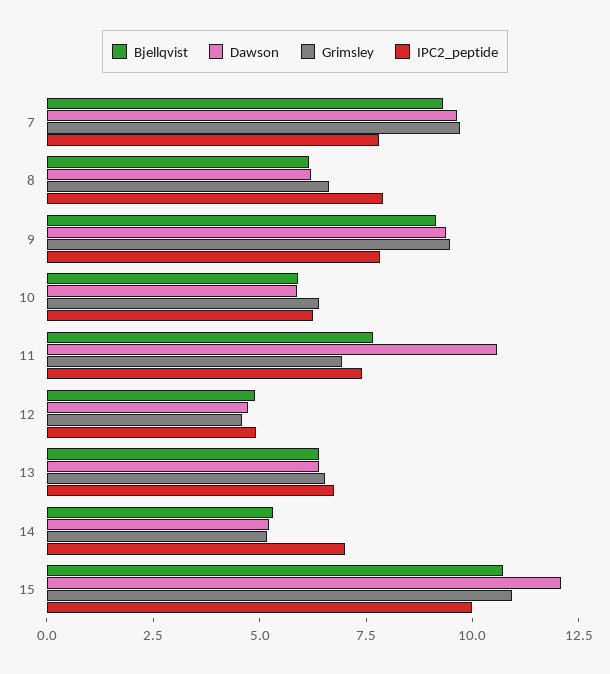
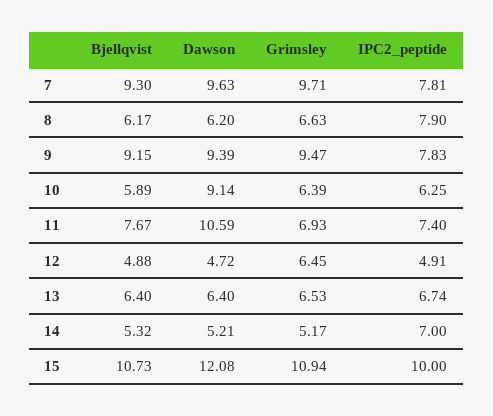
Dawson, 10: 6 -> 9.14
Grimsley, 12: 4.5 -> 6.45

